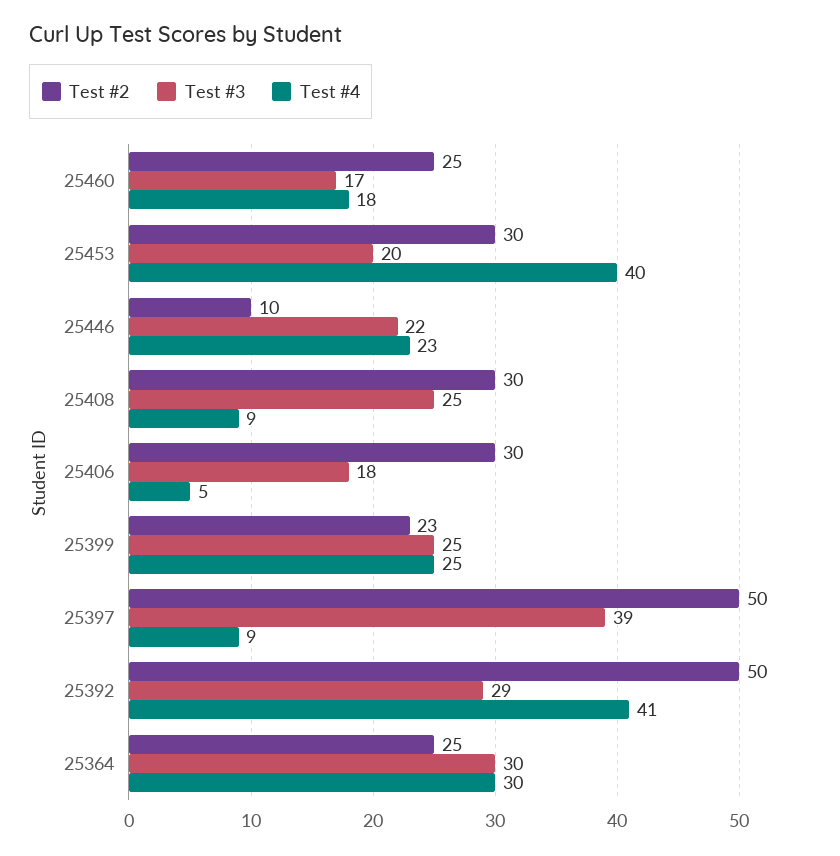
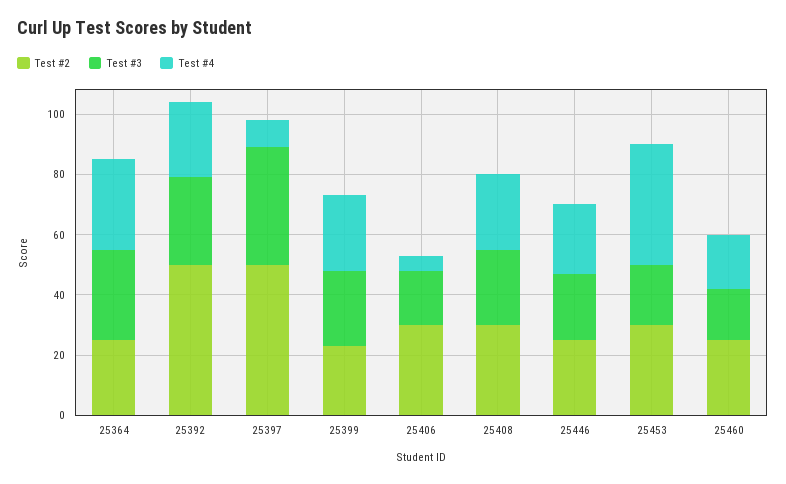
Test #2, 25446: 10 -> 25
Test #4, 25408: 9 -> 25
Test #4, 25392: 41 -> 25

